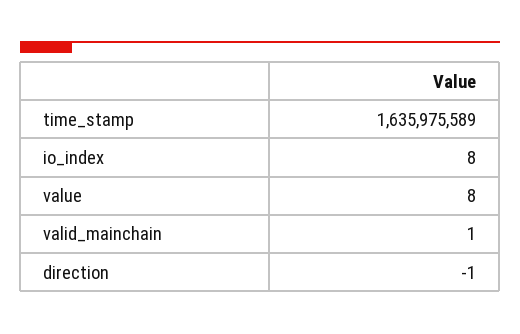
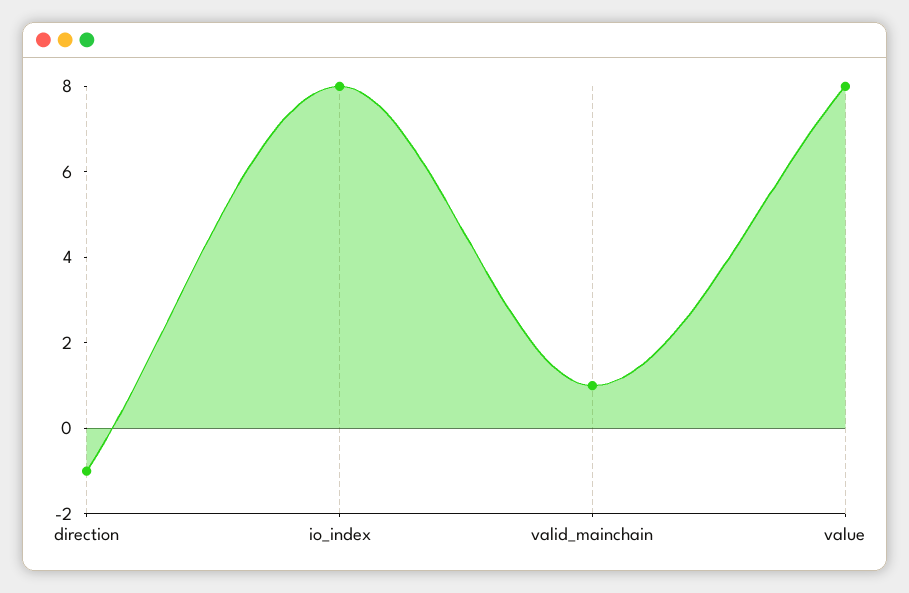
time_stamp: 1635975589 -> none

